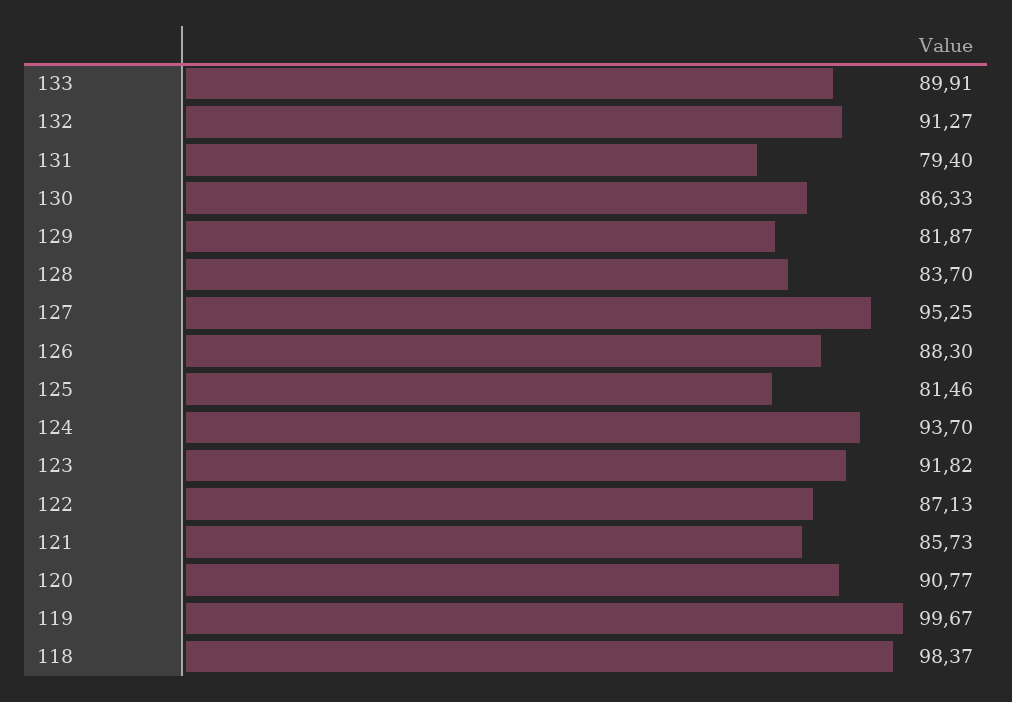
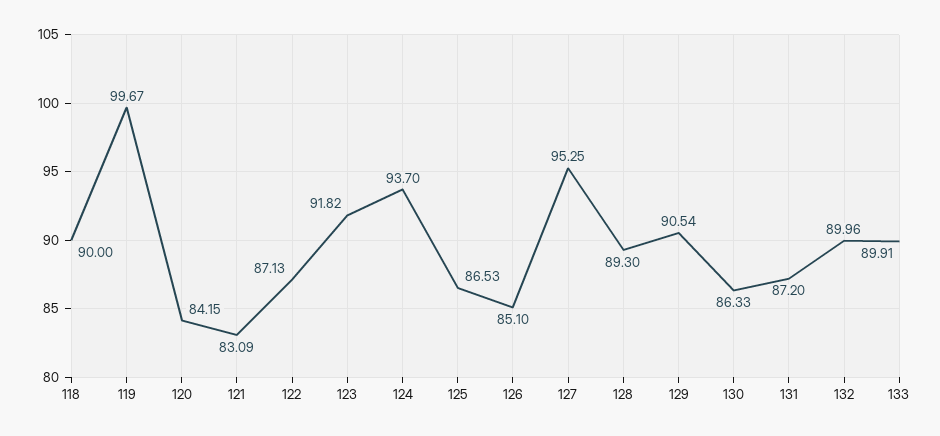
132: 91.27 -> 89.96
131: 79.4 -> 87.2
129: 81.87 -> 90.54
128: 83.7 -> 89.3
126: 88.3 -> 85.1
125: 81.46 -> 86.53
121: 85.73 -> 83.09
120: 90.77 -> 84.15
118: 98.37 -> 90

